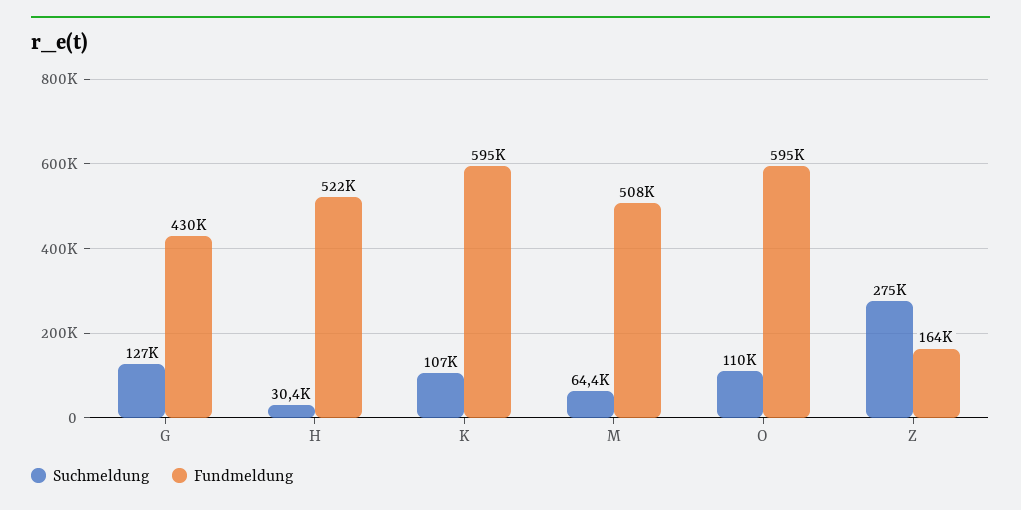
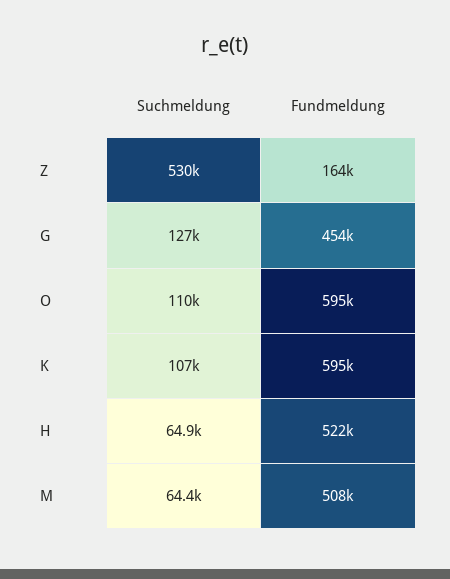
Fundmeldung, G: 430000 -> 454000
Suchmeldung, H: 30400 -> 64900
Suchmeldung, Z: 275000 -> 530000

